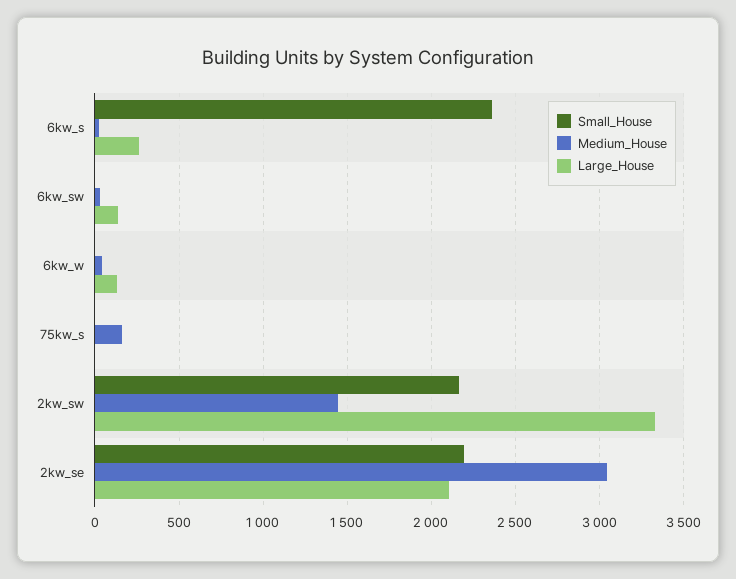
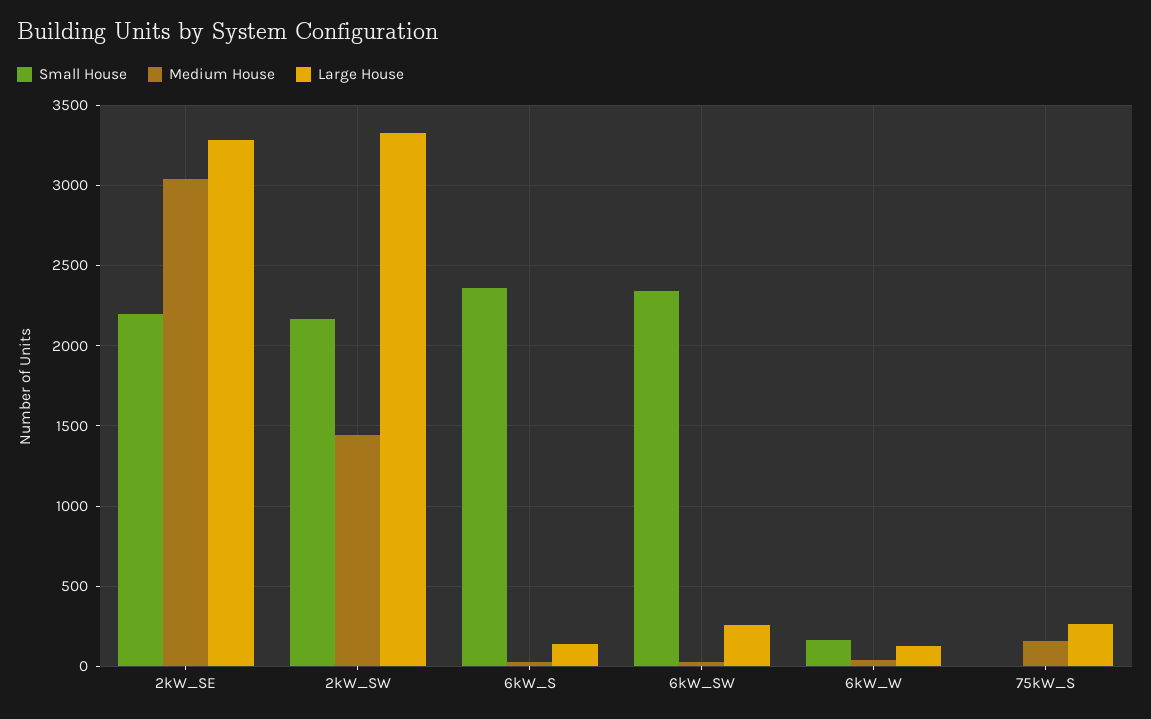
Large_House, 6kw_s: 250 -> 150
Small_House, 6kw_sw: 0 -> 2350
Large_House, 6kw_sw: 150 -> 250
Small_House, 6kw_w: 0 -> 150
Large_House, 75kw_s: 0 -> 250
Large_House, 2kw_se: 2100 -> 3300

